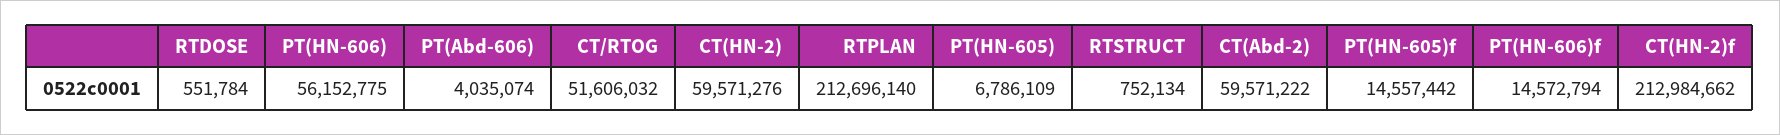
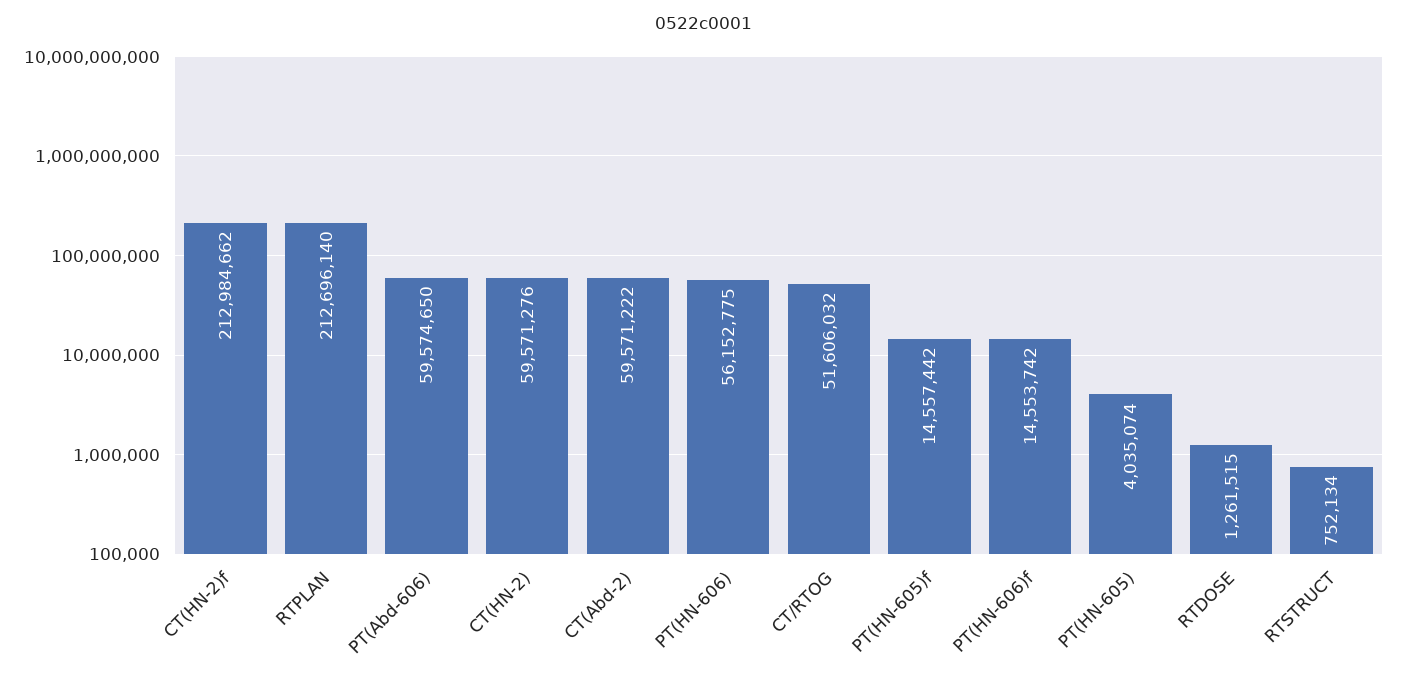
RTDOSE: 551784 -> 1261515
PT(Abd-606): 4035074 -> 59574650
PT(HN-605): 6786109 -> 4035074
PT(HN-606)f: 14572794 -> 14553742

